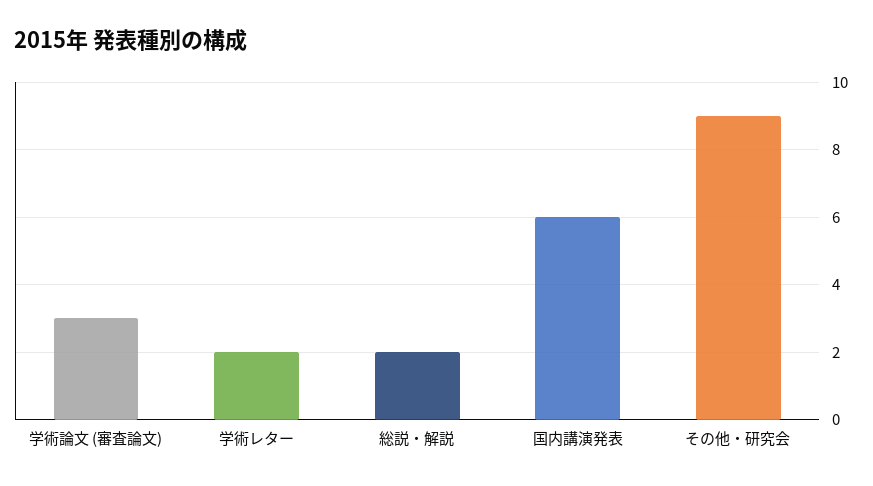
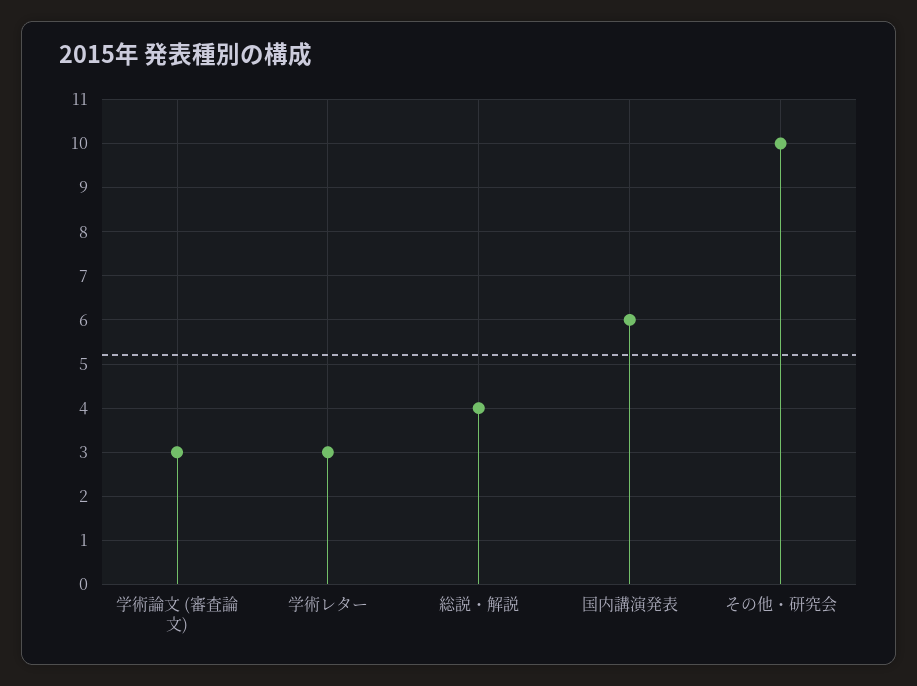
学術レター: 2 -> 3
総説・解説: 2 -> 4
その他・研究会: 9 -> 10

